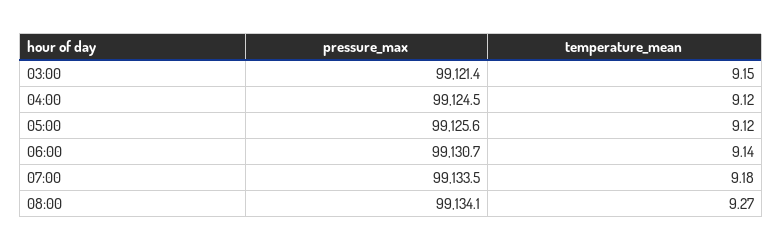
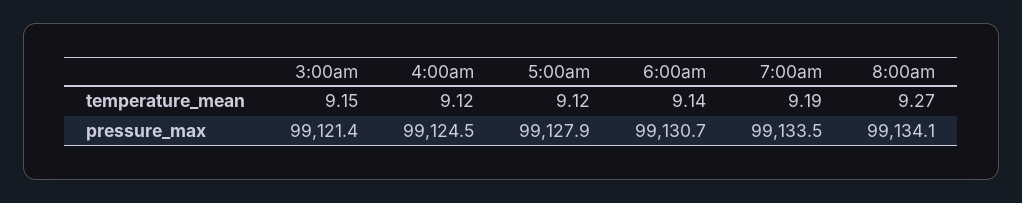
pressure_max, 05:00: 99125.6 -> 99127.9
temperature_mean, 07:00: 9.18 -> 9.19

